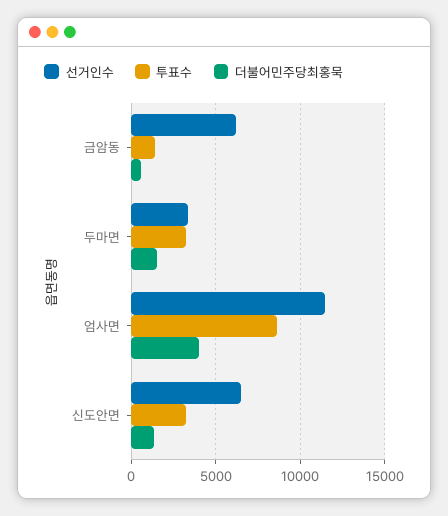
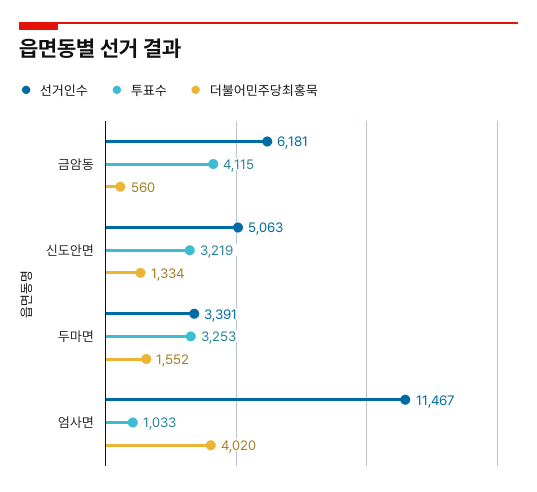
투표수, 금암동: 1500 -> 4115
투표수, 엄사면: 8500 -> 1033
선거인수, 신도안면: 6500 -> 5063

